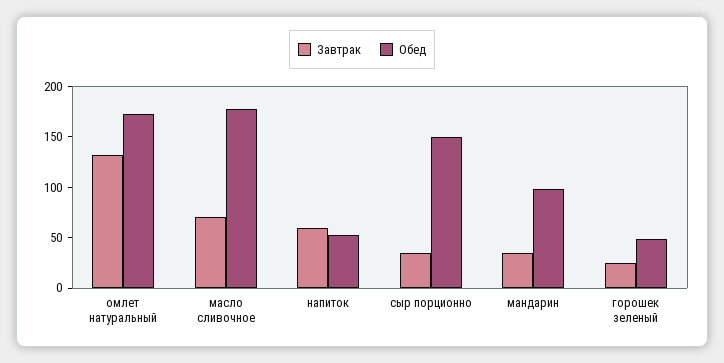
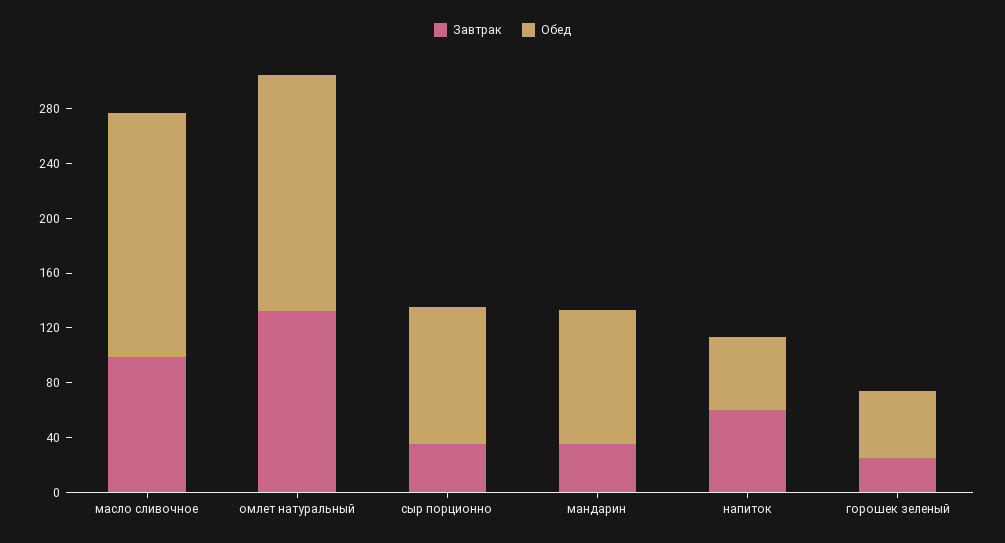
Завтрак, масло сливочное: 70 -> 100
Обед, сыр порционно: 150 -> 100

